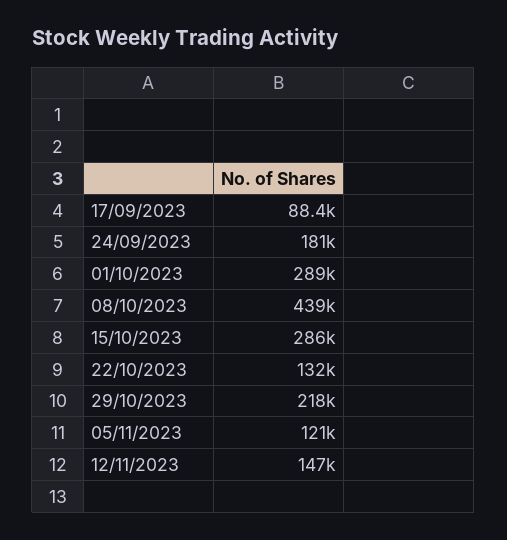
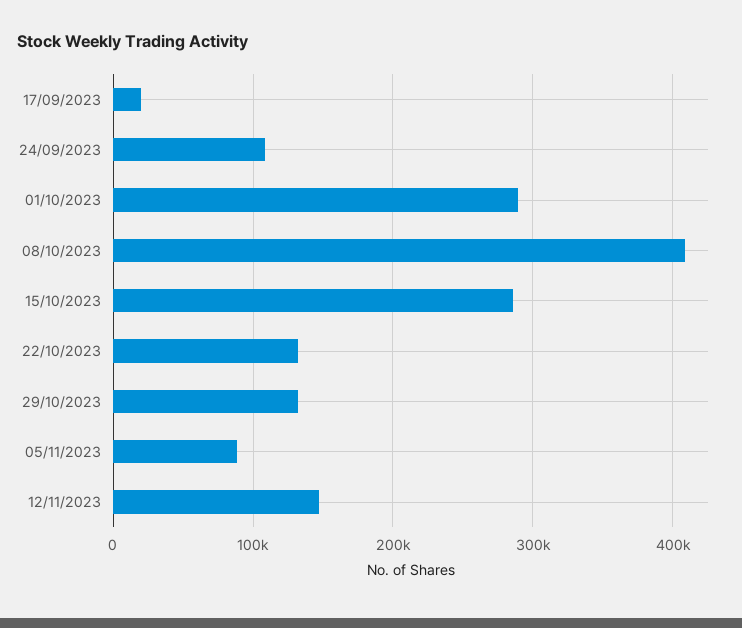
17/09/2023: 88400 -> 20000
24/09/2023: 181000 -> 110000
08/10/2023: 439000 -> 410000
29/10/2023: 218000 -> 130000
05/11/2023: 121000 -> 90000

